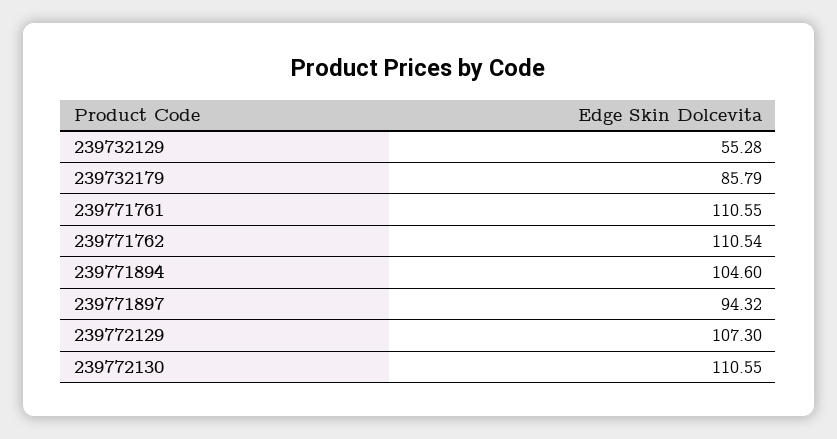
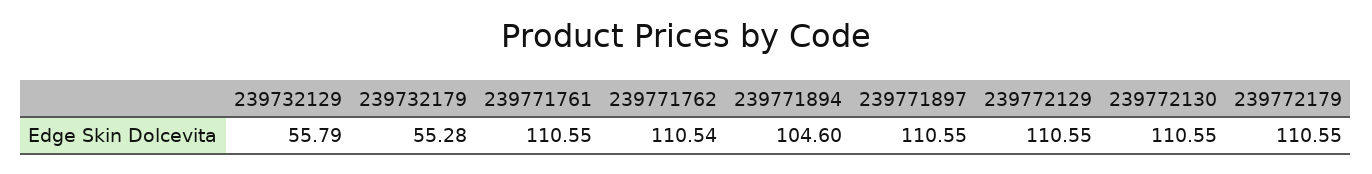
239732129: 55.28 -> 55.79
239732179: 85.79 -> 55.28
239771897: 94.32 -> 110.55
239772129: 107.3 -> 110.55
239772179: none -> 110.55

